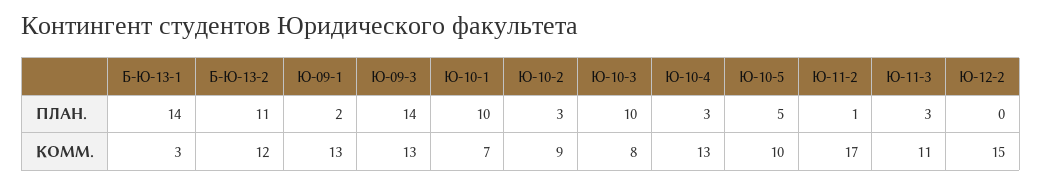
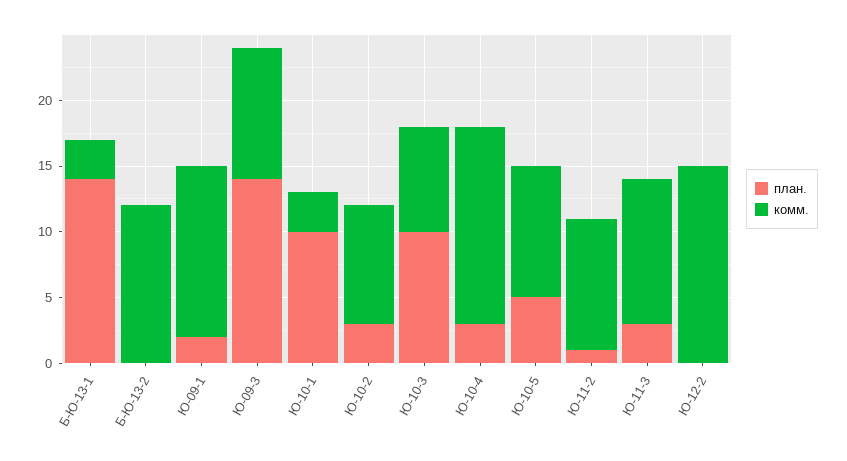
ПЛАН., Б-Ю-13-2: 11 -> 0
КОММ., Ю-09-3: 13 -> 10
КОММ., Ю-10-1: 7 -> 3
КОММ., Ю-10-4: 13 -> 15
КОММ., Ю-11-2: 17 -> 10

